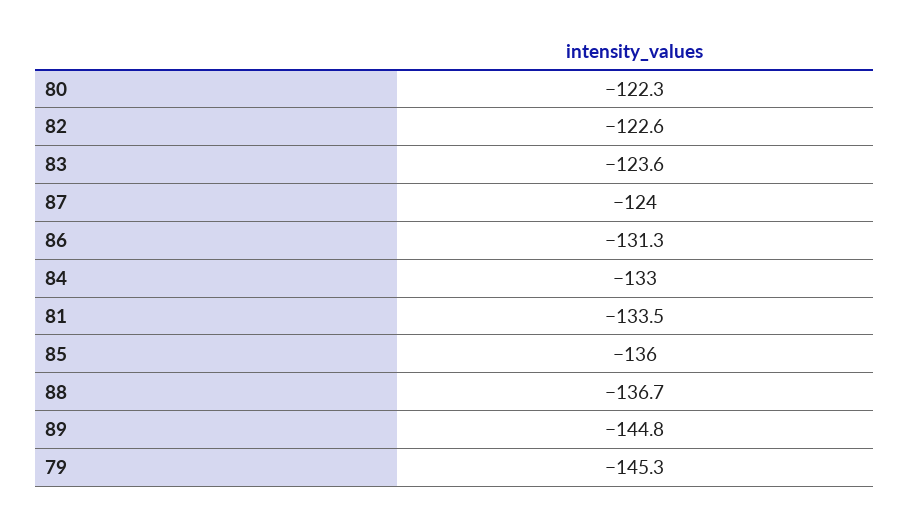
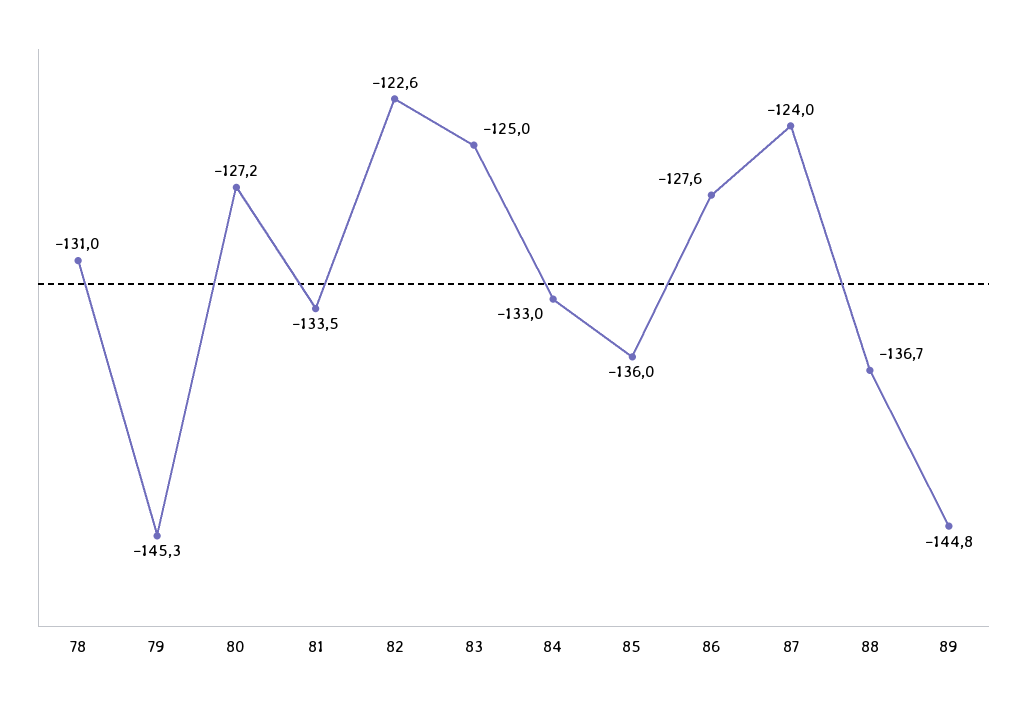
80: -122.3 -> -127.2
83: -123.6 -> -125
86: -131.3 -> -127.6
78: none -> -131

